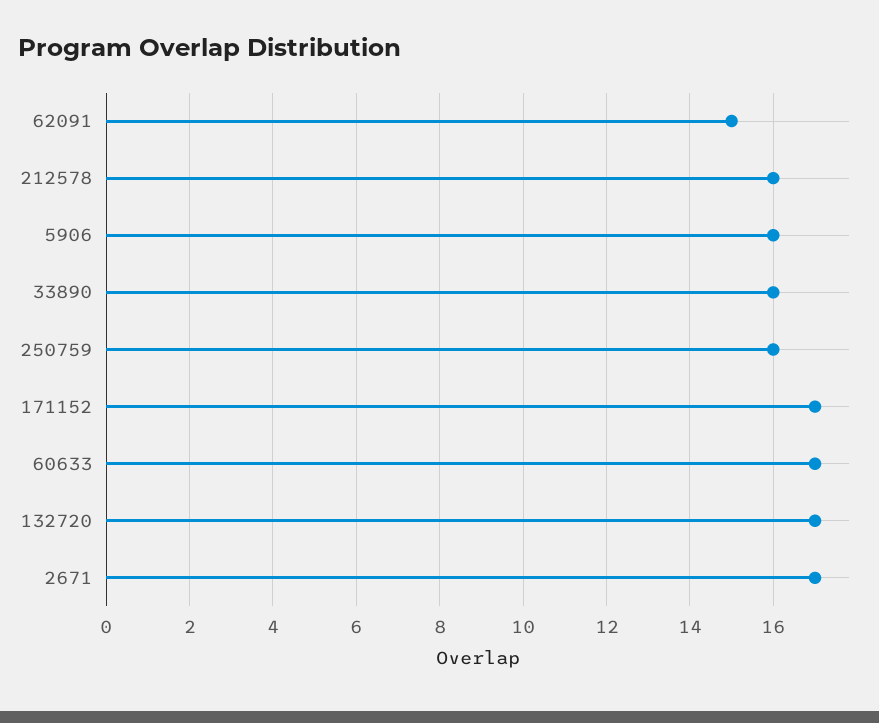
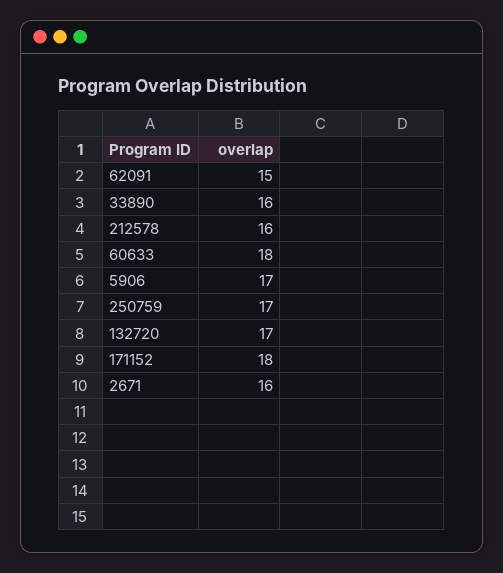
5906: 16 -> 17
250759: 16 -> 17
171152: 17 -> 18
60633: 17 -> 18
2671: 17 -> 16

